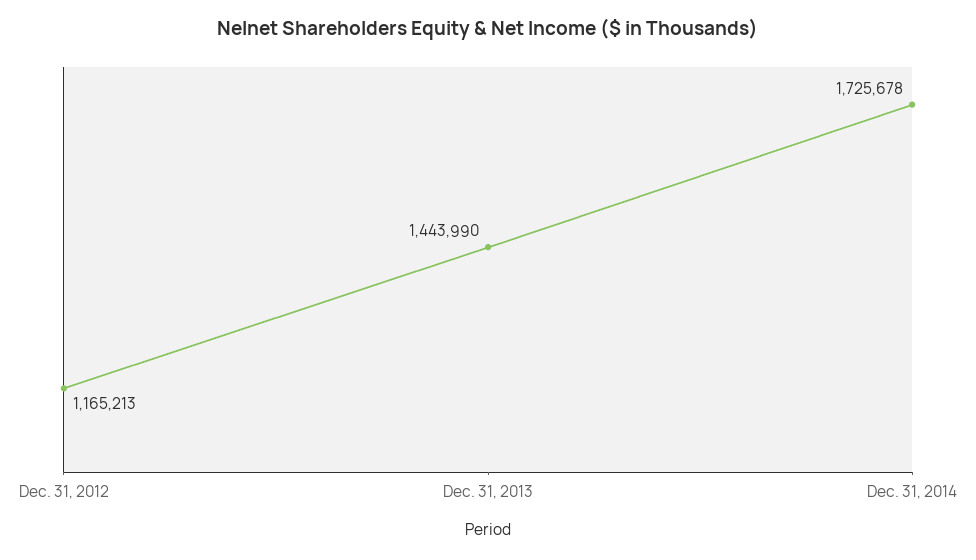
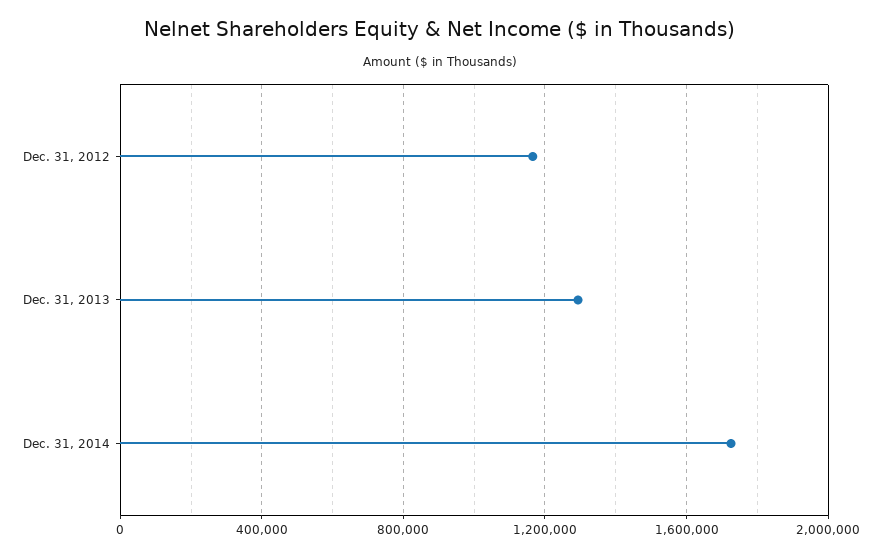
Dec. 31, 2013: 1443990 -> 1300000

